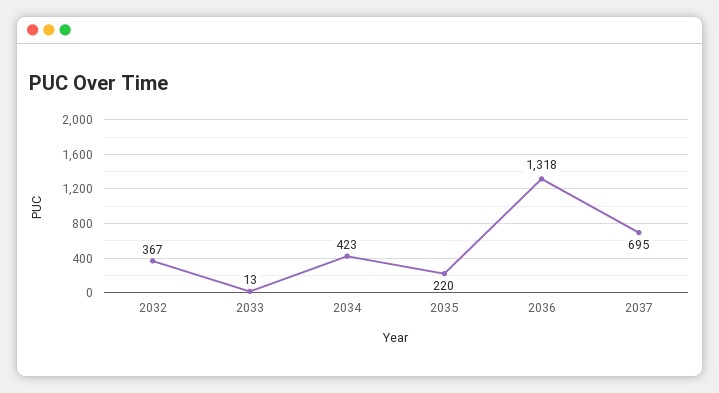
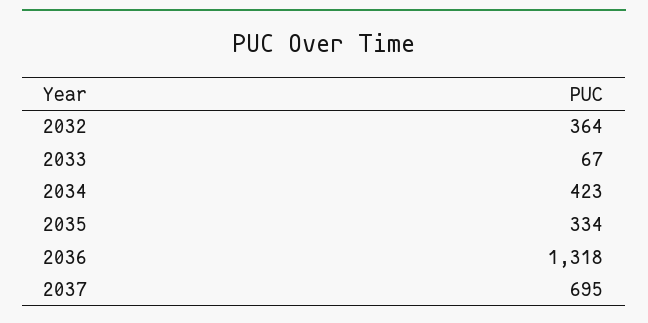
2032: 367 -> 364
2033: 13 -> 67
2035: 220 -> 334

